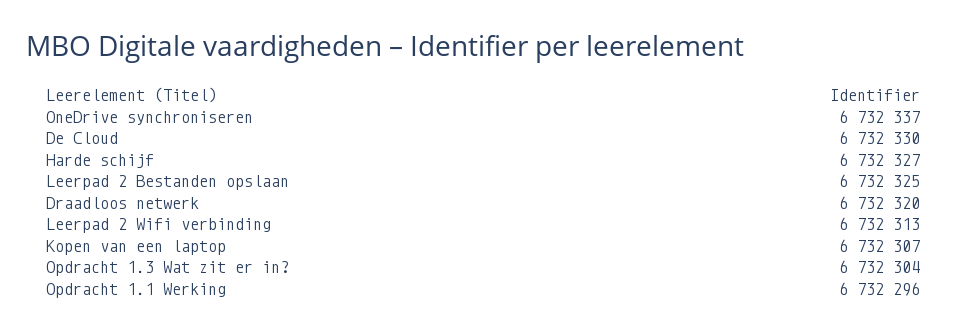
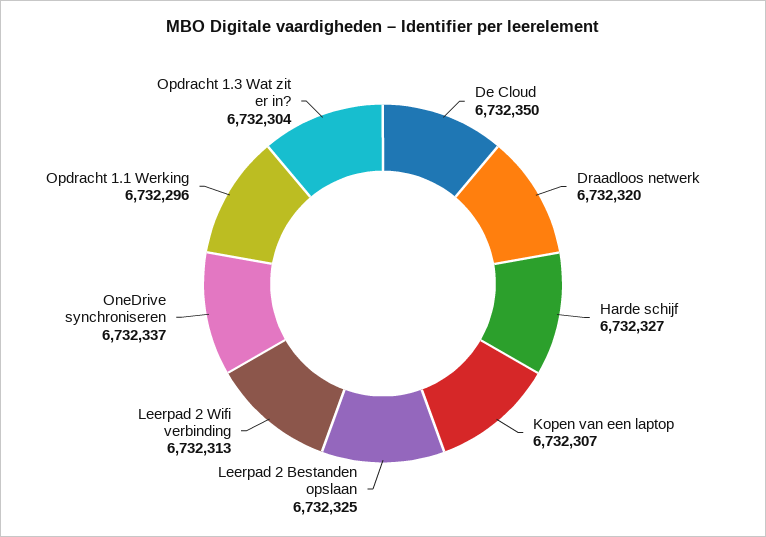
De Cloud: 6732330 -> 6732350

